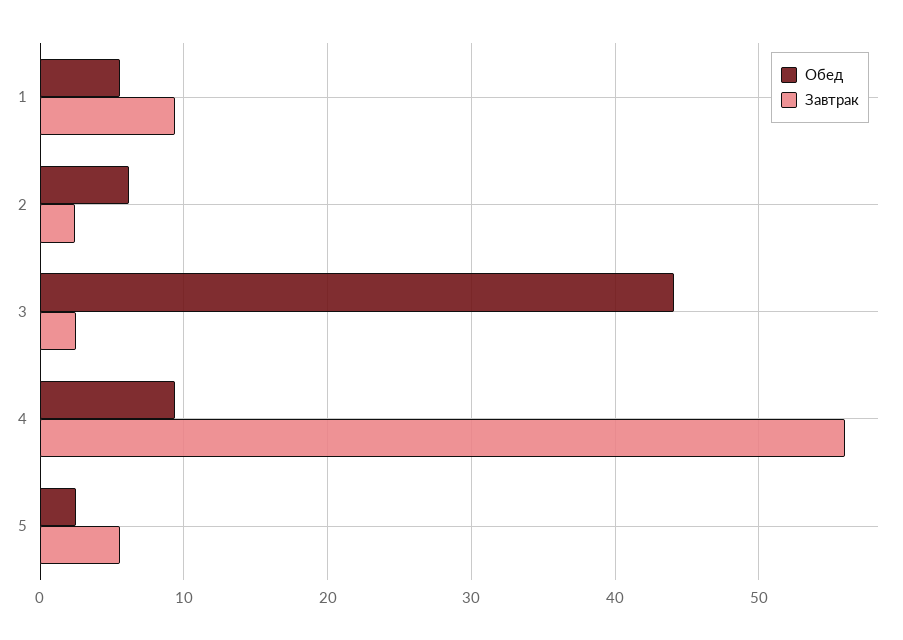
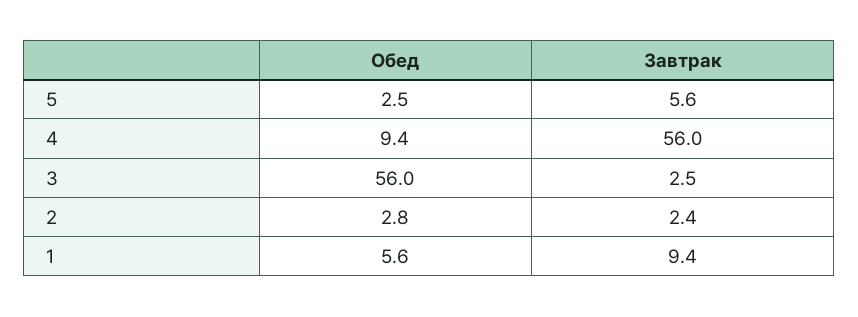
Обед, 2: 6 -> 2.8
Обед, 3: 44 -> 56

